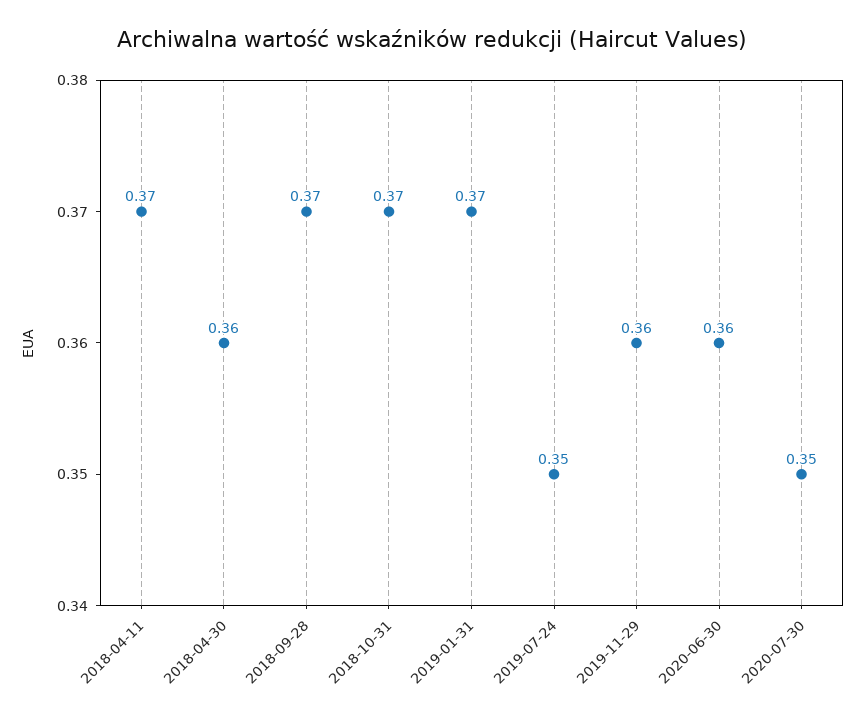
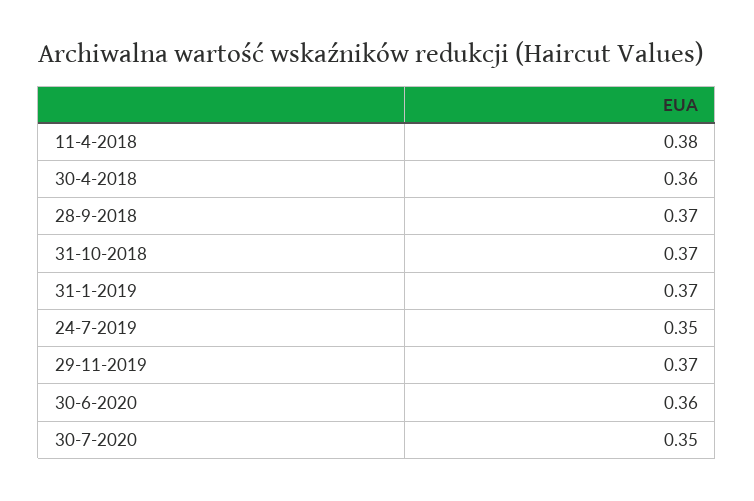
2018-04-11: 0.37 -> 0.38
2019-11-29: 0.36 -> 0.37

